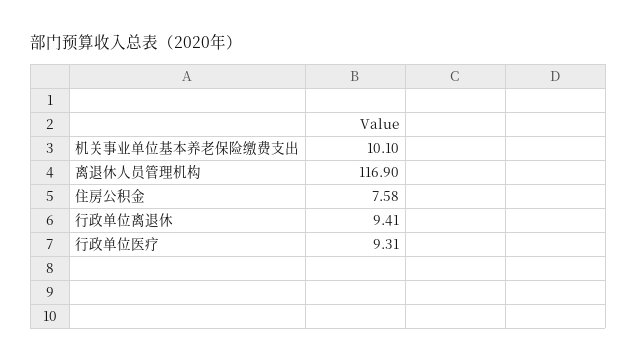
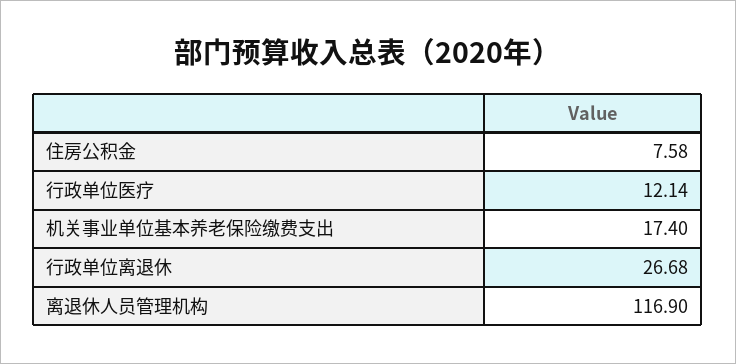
机关事业单位基本养老保险缴费支出: 10.1 -> 17.4
行政单位离退休: 9.41 -> 26.68
行政单位医疗: 9.31 -> 12.14

